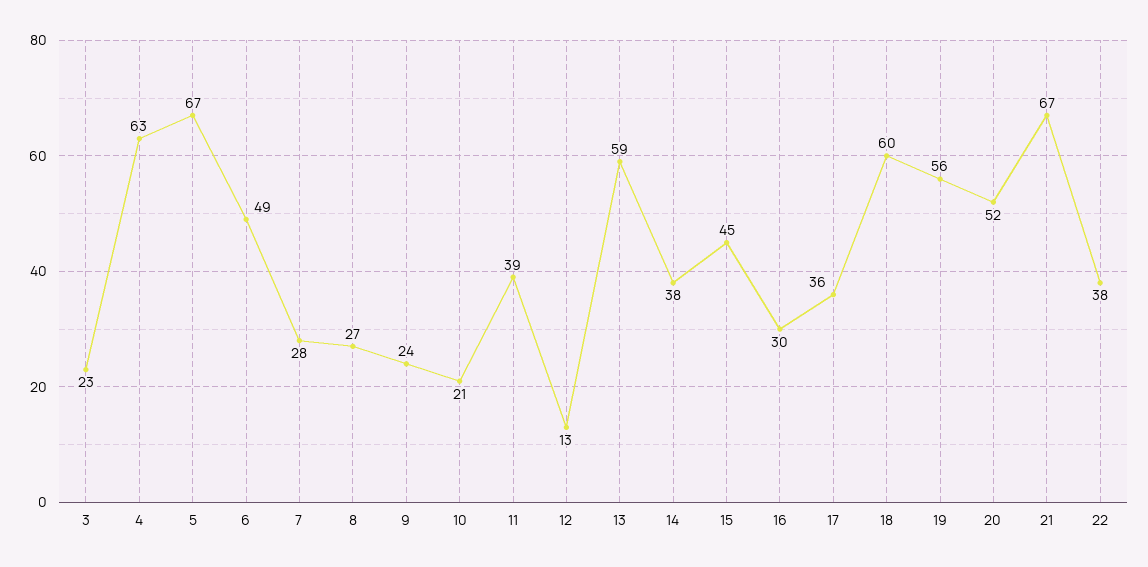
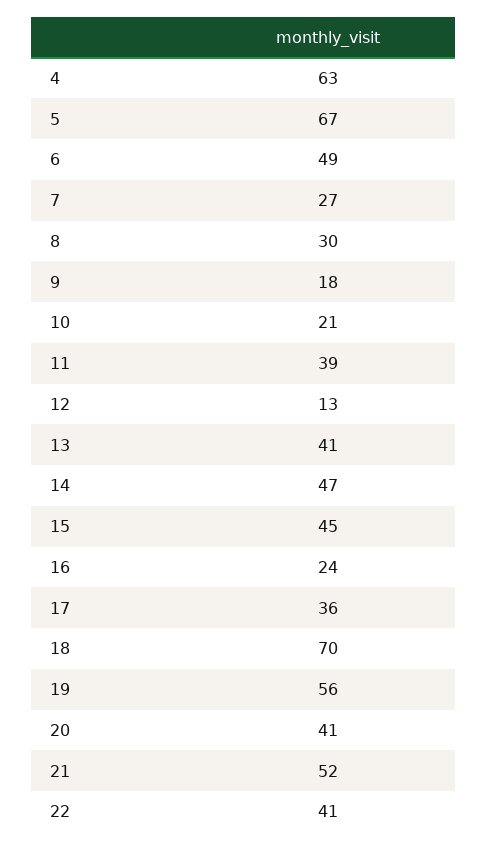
3: 23 -> none
7: 28 -> 27
8: 27 -> 30
9: 24 -> 18
13: 59 -> 41
14: 38 -> 47
16: 30 -> 24
18: 60 -> 70
20: 52 -> 41
21: 67 -> 52
22: 38 -> 41

